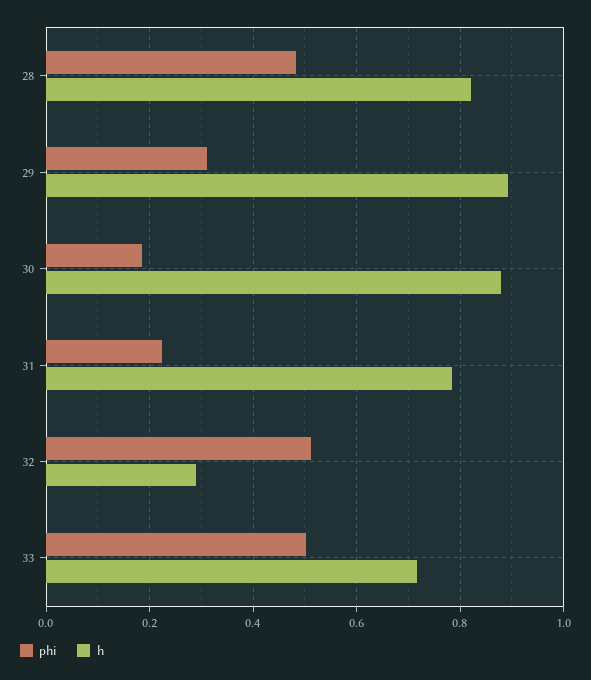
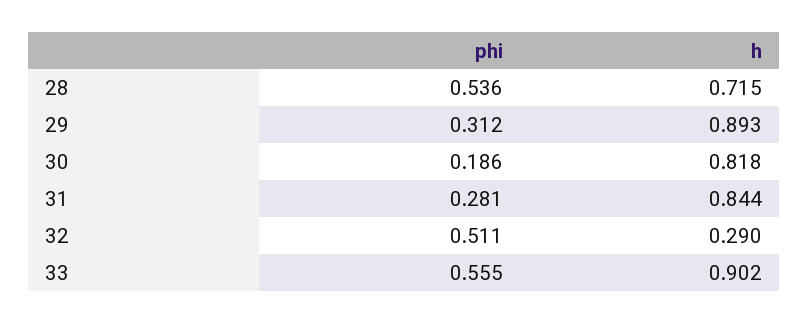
phi, 28: 0.48 -> 0.536
h, 28: 0.82 -> 0.715
h, 30: 0.88 -> 0.818
phi, 31: 0.22 -> 0.281
h, 31: 0.78 -> 0.844
phi, 33: 0.5 -> 0.555
h, 33: 0.72 -> 0.902

